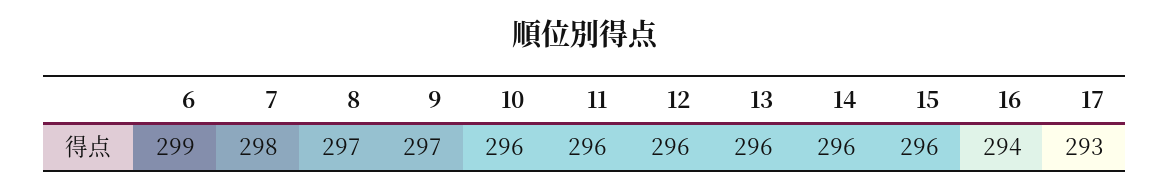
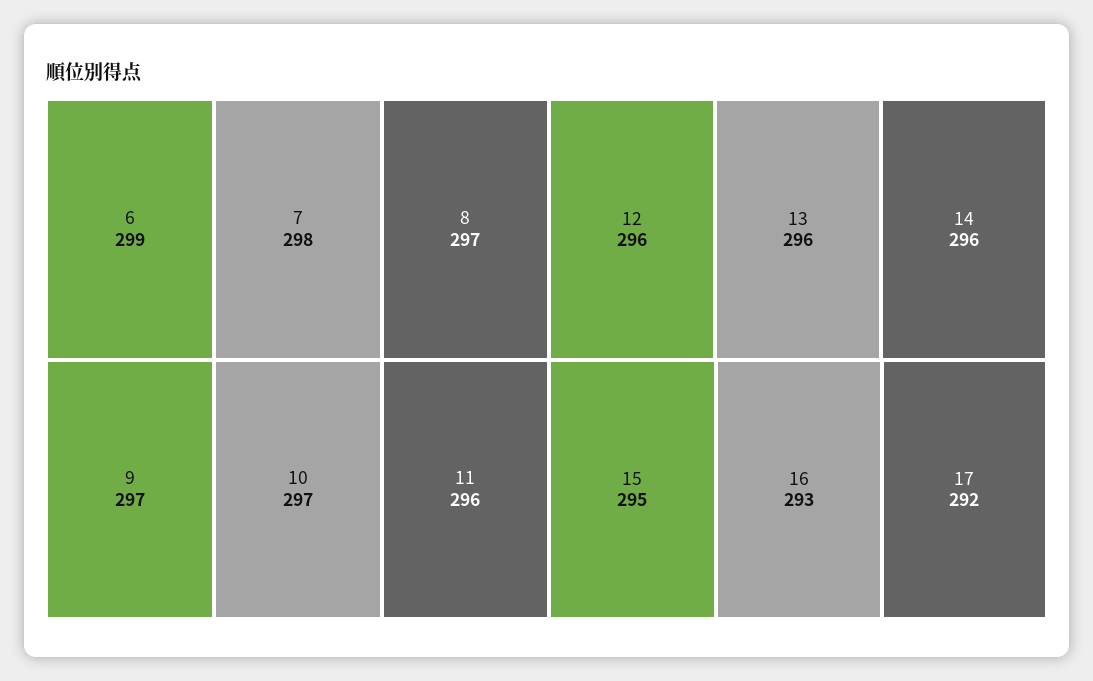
10: 296 -> 297
15: 296 -> 295
16: 294 -> 293
17: 293 -> 292

